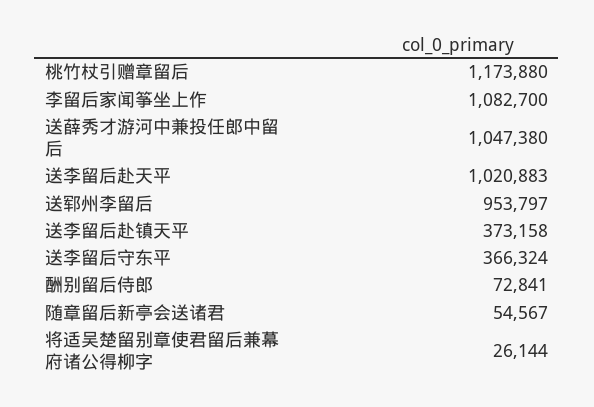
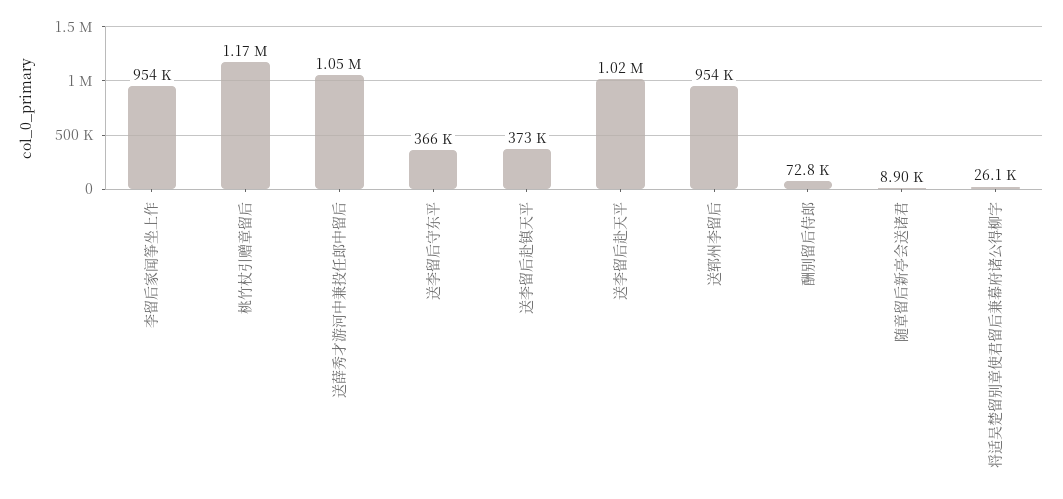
李留后家闻筝坐上作: 1082700 -> 954000
随章留后新亭会送诸君: 54567 -> 8900

